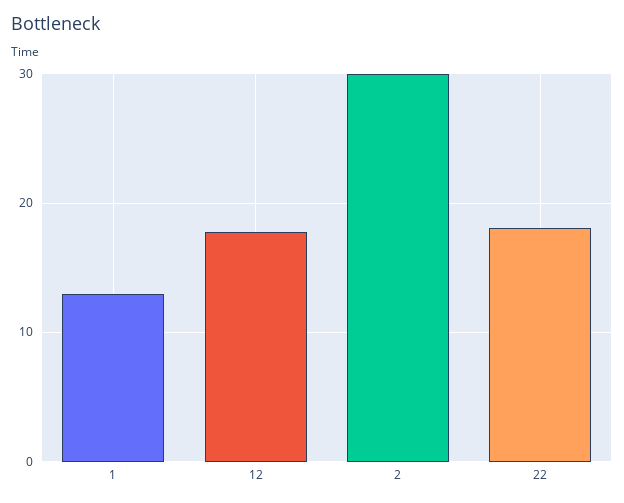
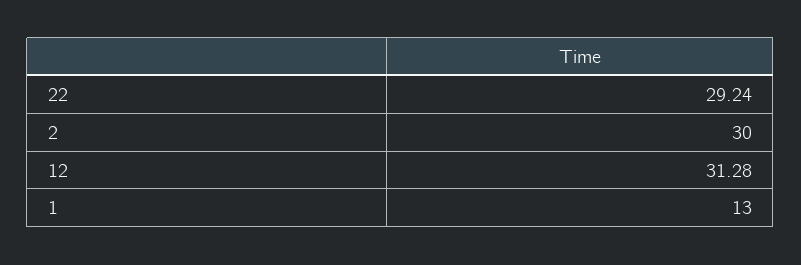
12: 18 -> 31.28
22: 18 -> 29.24

